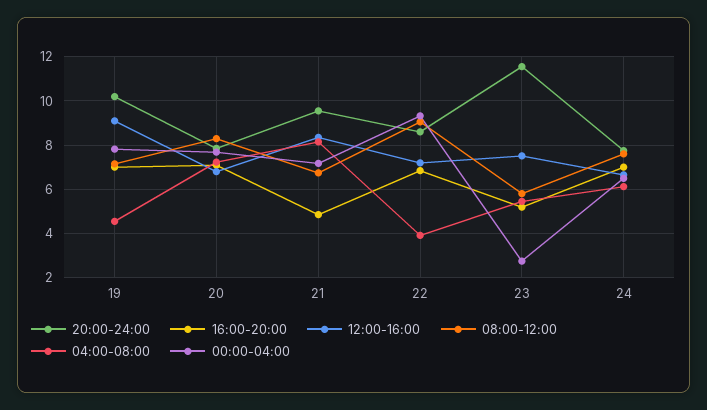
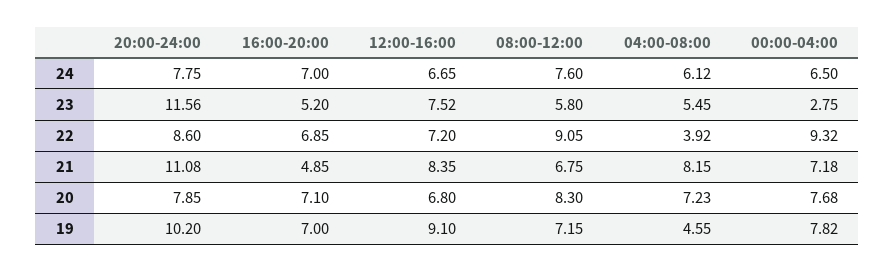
20:00-24:00, 21: 9.5 -> 11.08

